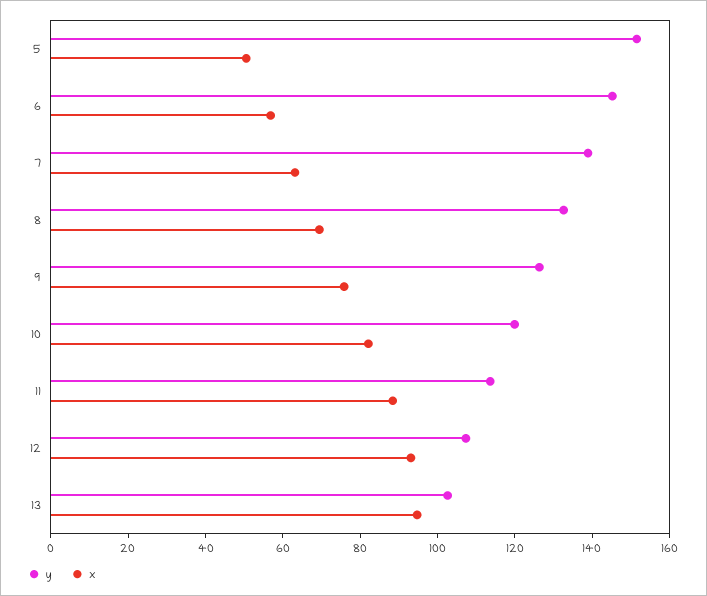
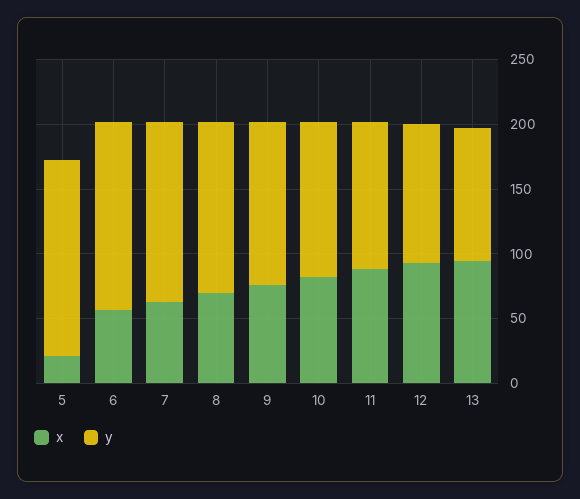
x, 5: 50 -> 20

